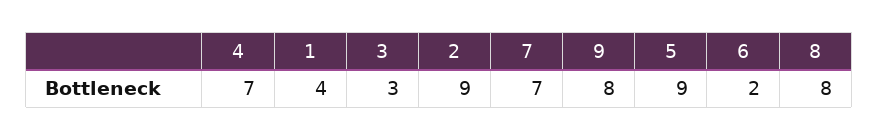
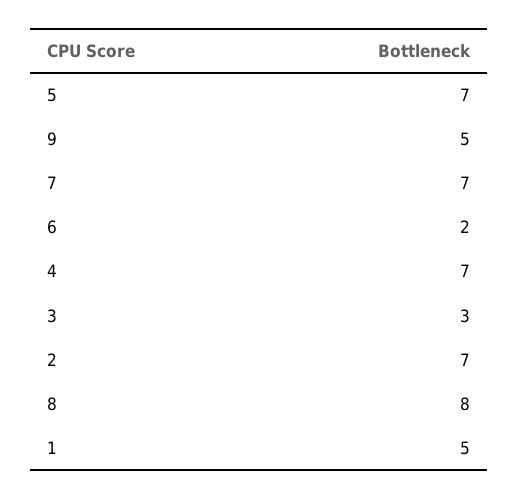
1: 4 -> 5
2: 9 -> 7
9: 8 -> 5
5: 9 -> 7

